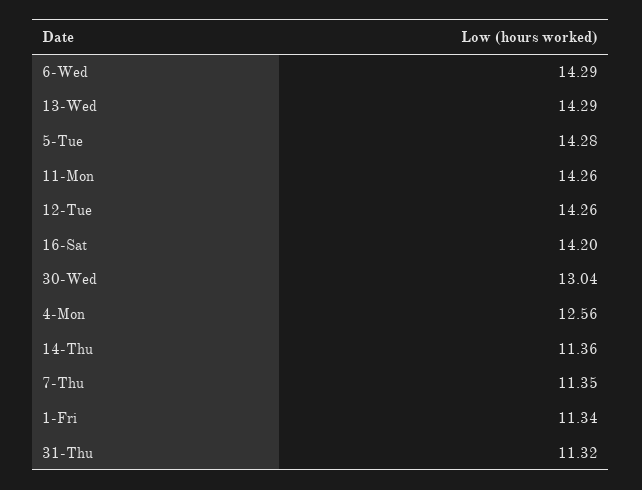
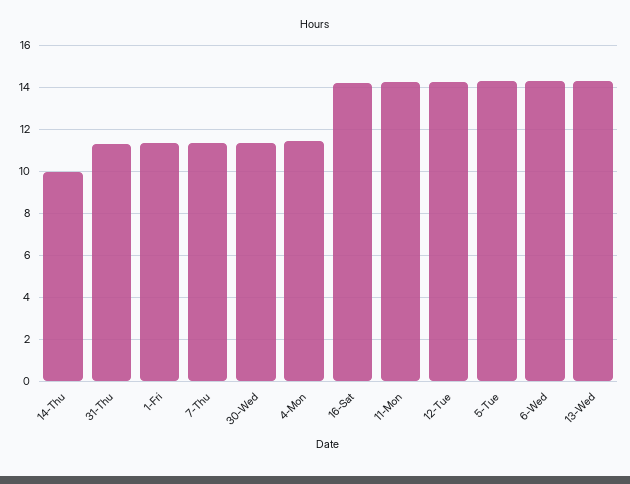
30-Wed: 13.04 -> 11.5
4-Mon: 12.56 -> 11.5
14-Thu: 11.36 -> 10

